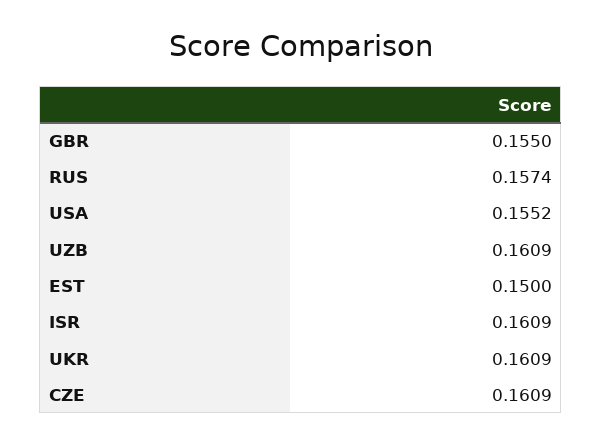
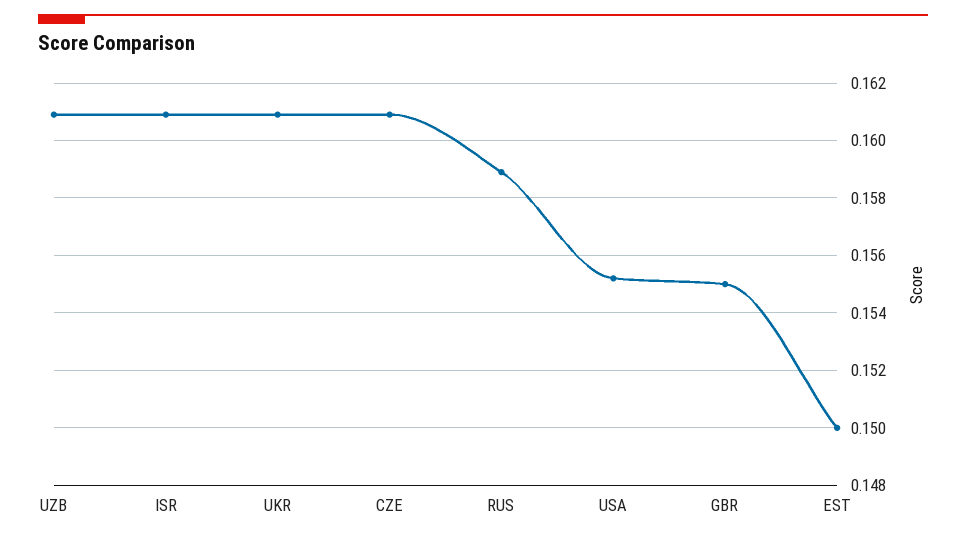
RUS: 0.1574 -> 0.159

